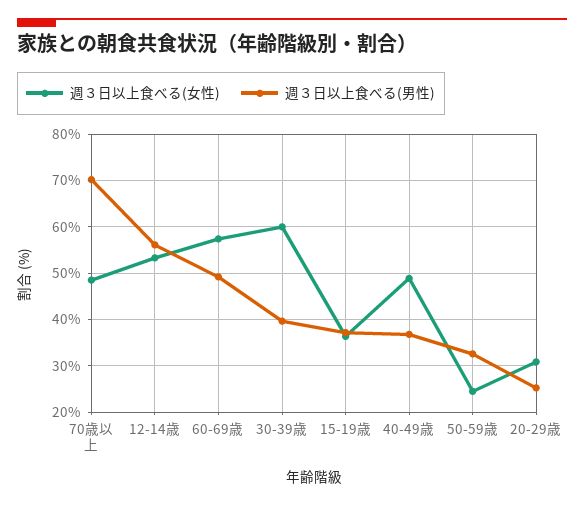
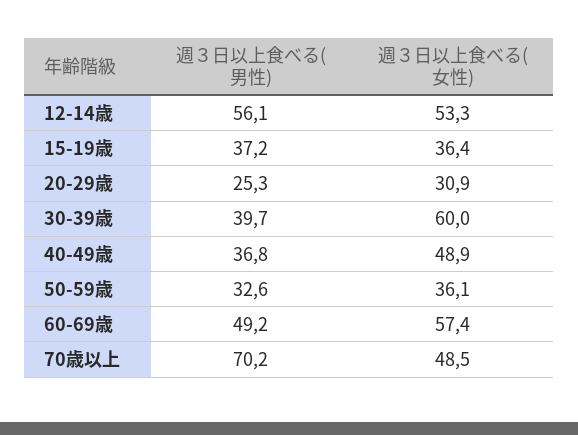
週３日以上食べる(女性), 50-59歳: 24 -> 36.1

